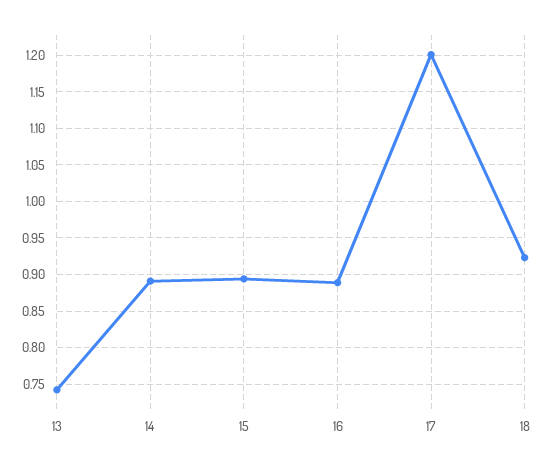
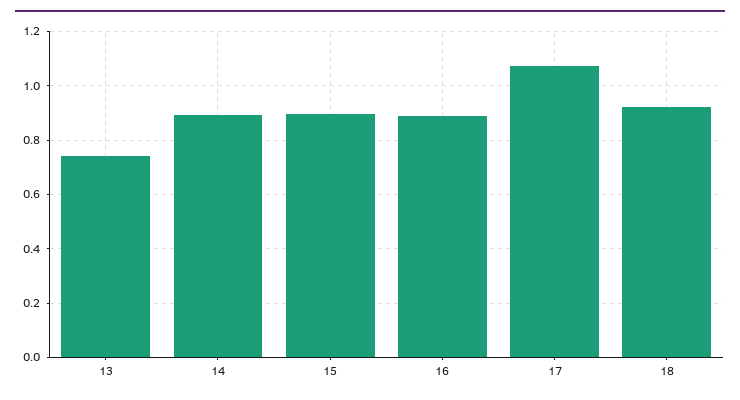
17: 1.2 -> 1.075

